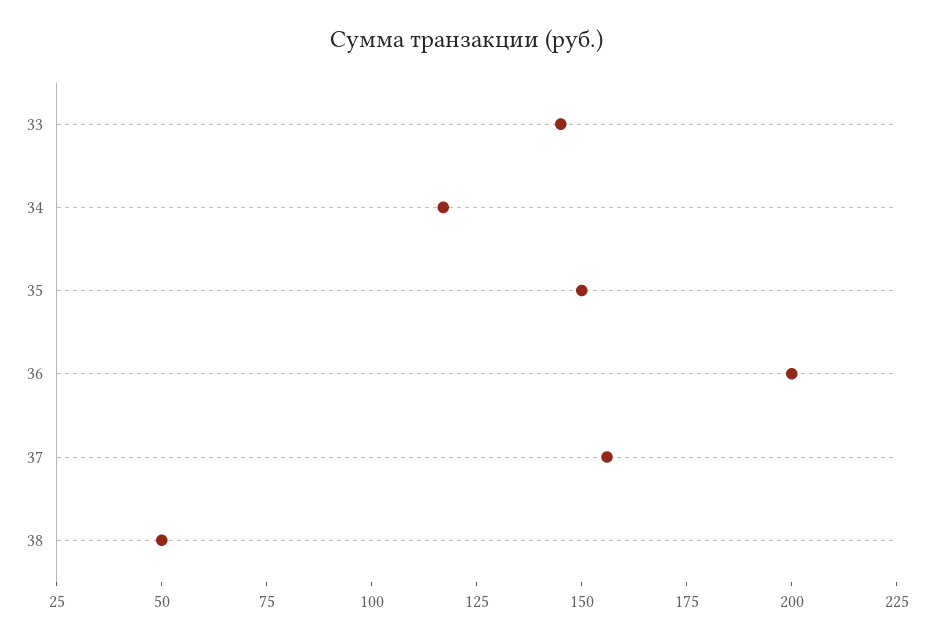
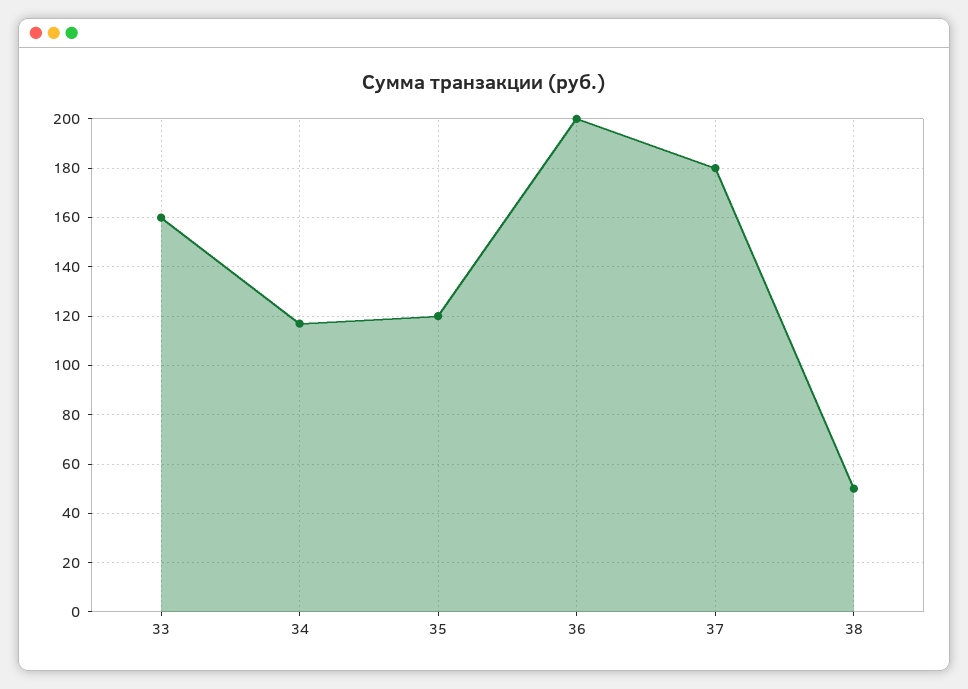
33: 145 -> 160
35: 150 -> 120
37: 155 -> 180

